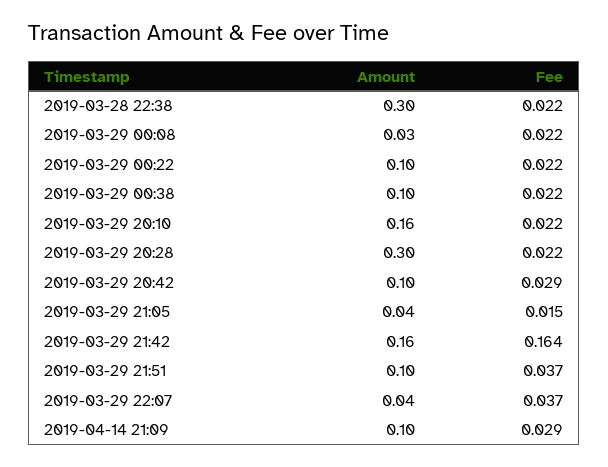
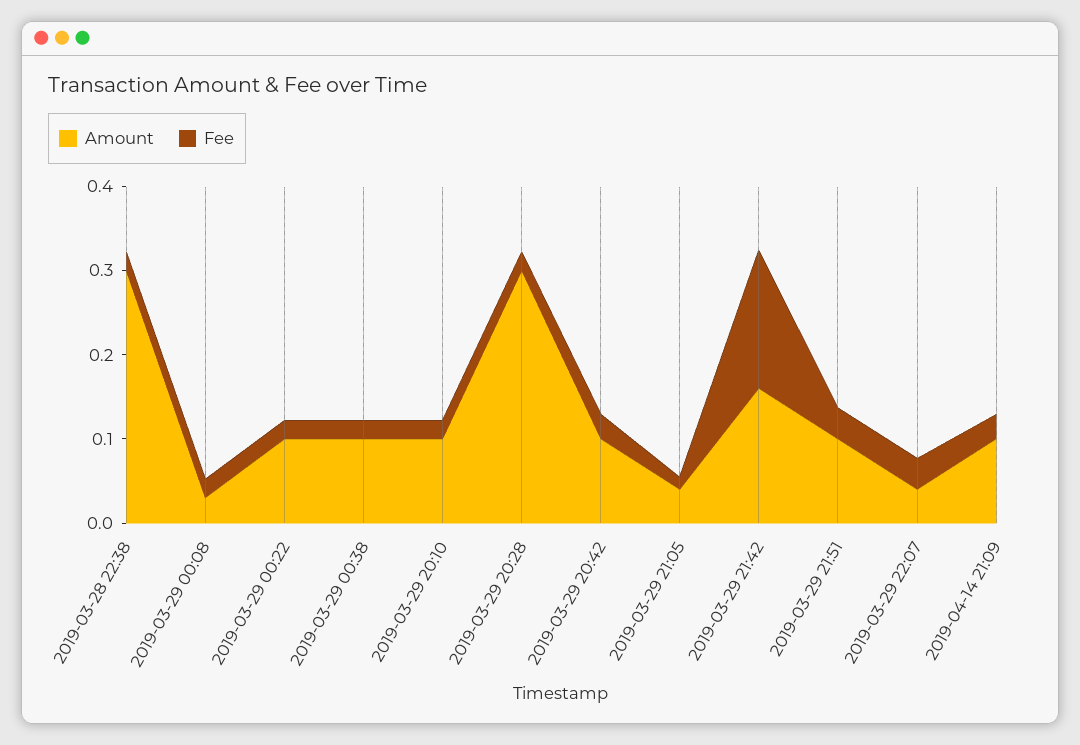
Amount, 2019-03-29 20:10: 0.16 -> 0.1

